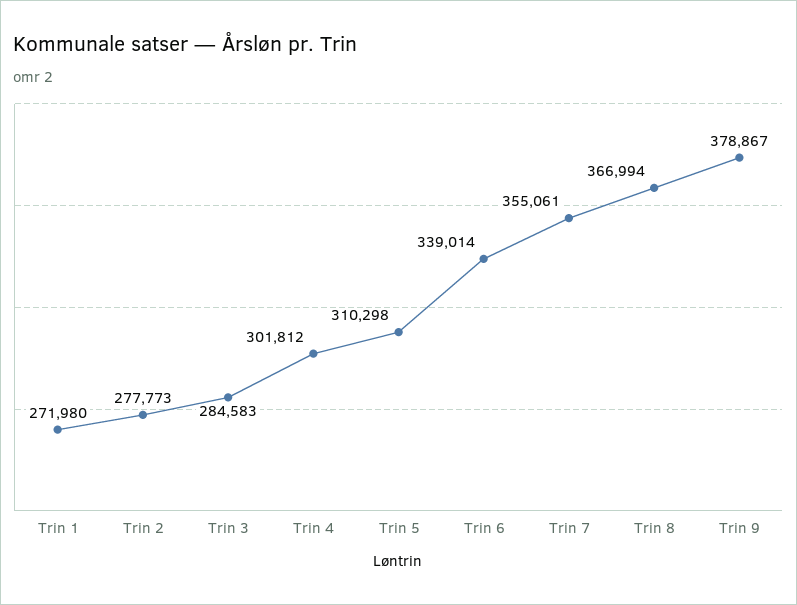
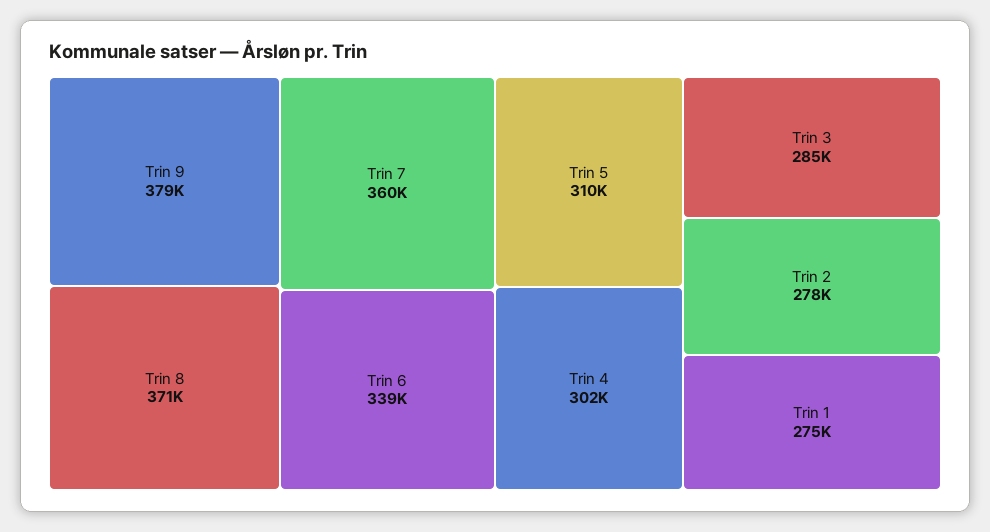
Trin 1: 271980 -> 275000
Trin 7: 355061 -> 360000
Trin 8: 366994 -> 371000

